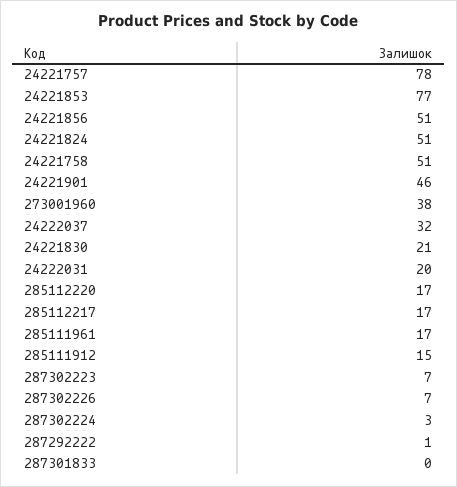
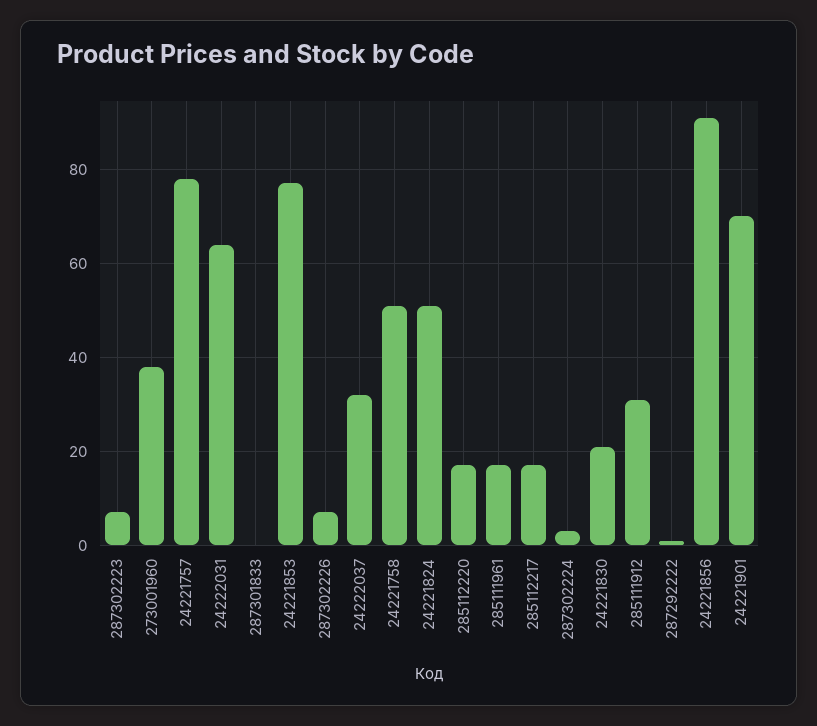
24221856: 51 -> 90
24221901: 46 -> 70
24222031: 20 -> 65
285111912: 15 -> 30

